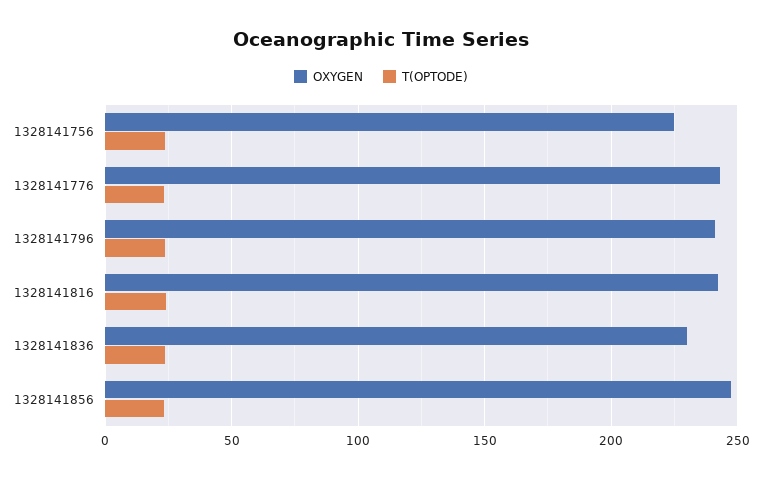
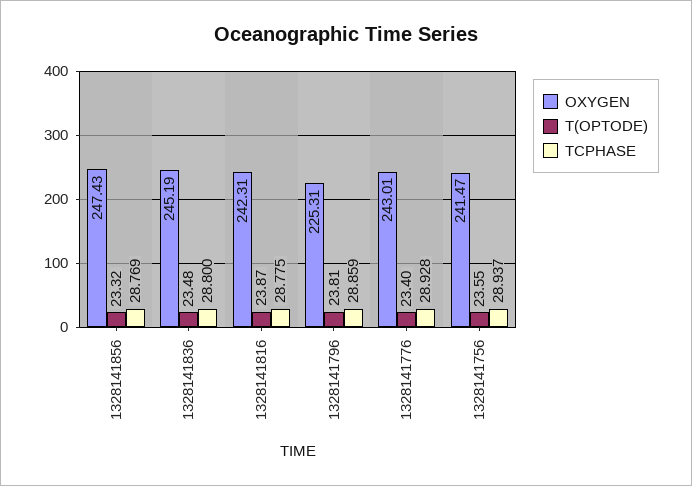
OXYGEN, 1328141756: 225 -> 241.47
OXYGEN, 1328141796: 240 -> 225.31
OXYGEN, 1328141836: 230 -> 245.19
TCPHASE, 1328141856: none -> 28.769
TCPHASE, 1328141836: none -> 28.8
TCPHASE, 1328141816: none -> 28.775
TCPHASE, 1328141796: none -> 28.859
TCPHASE, 1328141776: none -> 28.928
TCPHASE, 1328141756: none -> 28.937

